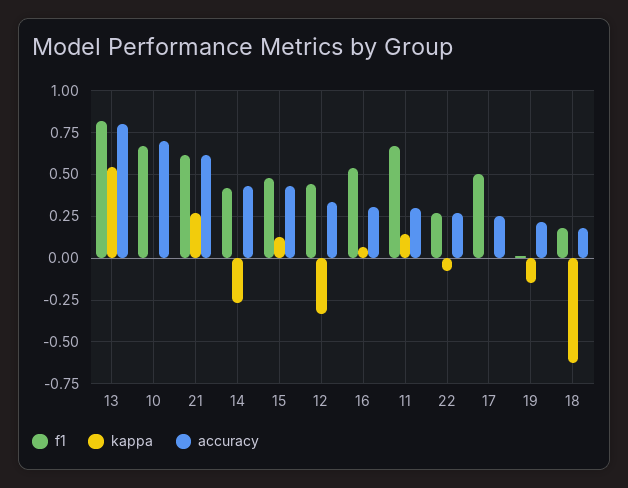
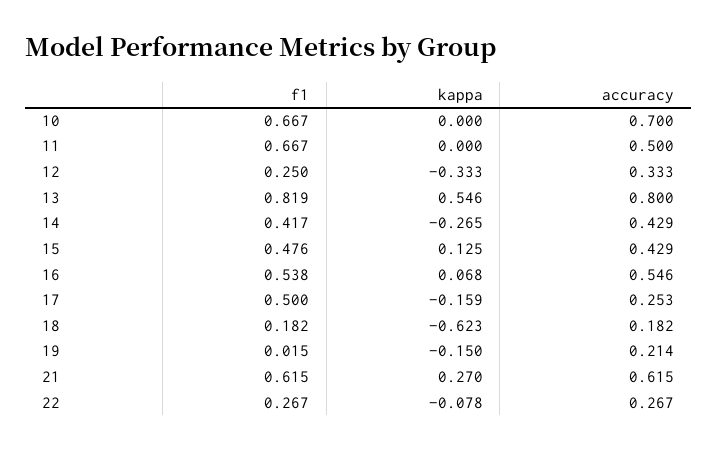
f1, 12: 0.45 -> 0.25
accuracy, 16: 0.3 -> 0.546
kappa, 11: 0.15 -> 0
accuracy, 11: 0.3 -> 0.5
kappa, 17: 0 -> -0.159

